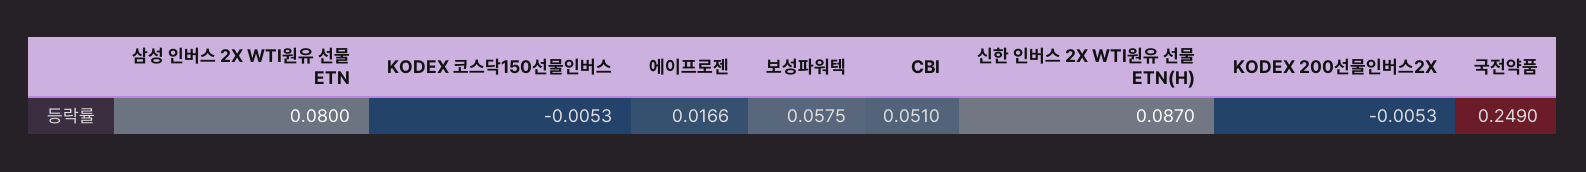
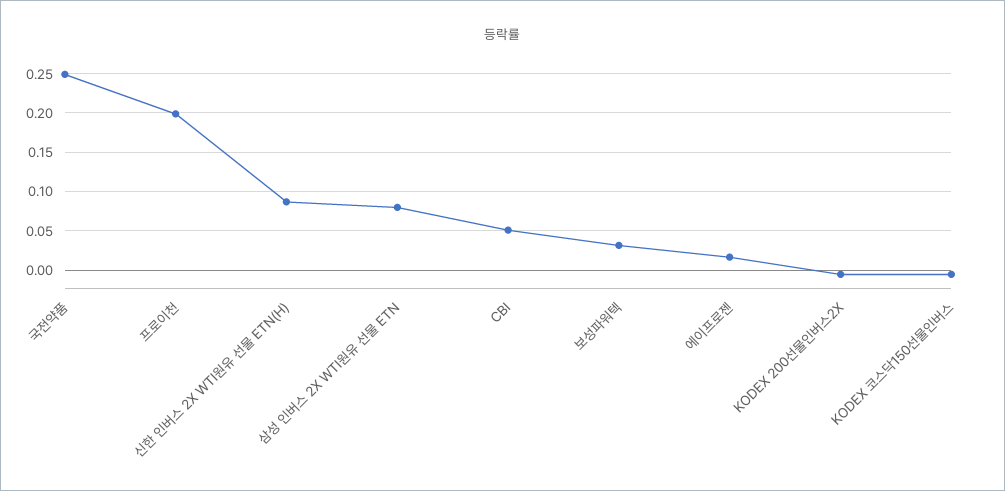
보성파워텍: 0.0575 -> 0.03
프로이천: none -> 0.2

